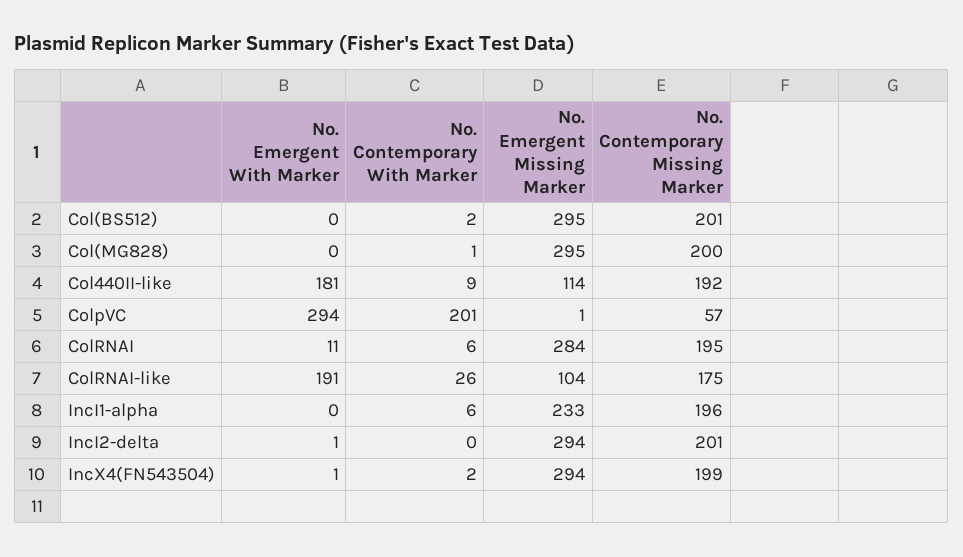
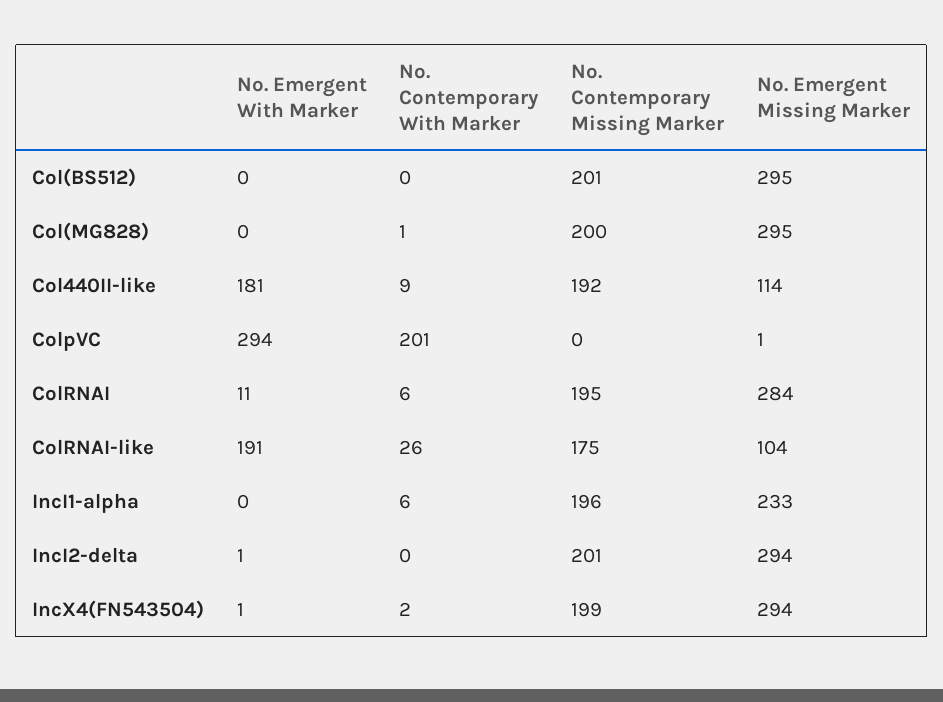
No. Contemporary With Marker, Col(BS512): 2 -> 0
No. Contemporary Missing Marker, ColpVC: 57 -> 0

